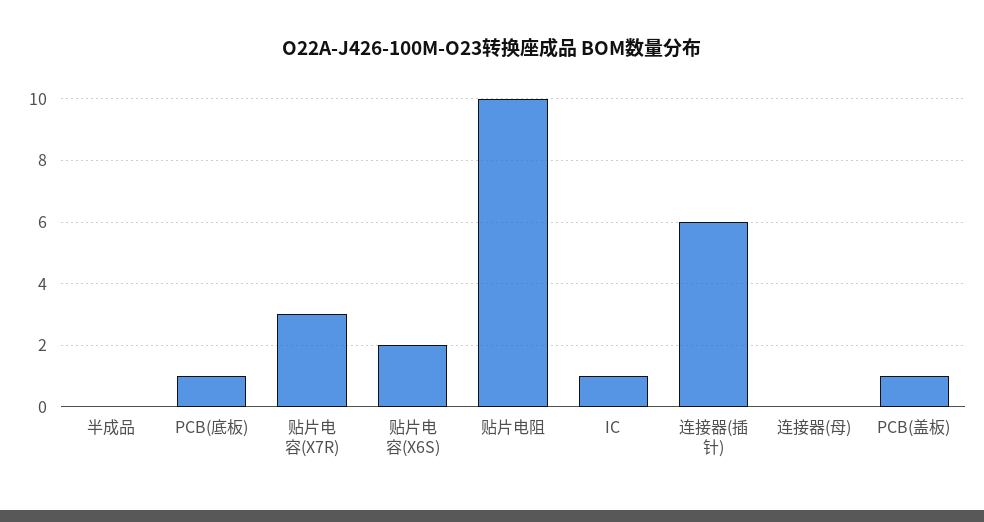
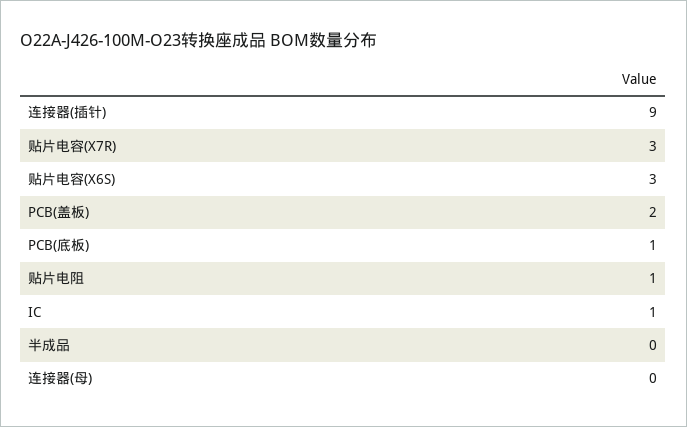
贴片电容(X6S): 2 -> 3
贴片电阻: 10 -> 1
连接器(插针): 6 -> 9
PCB(盖板): 1 -> 2

